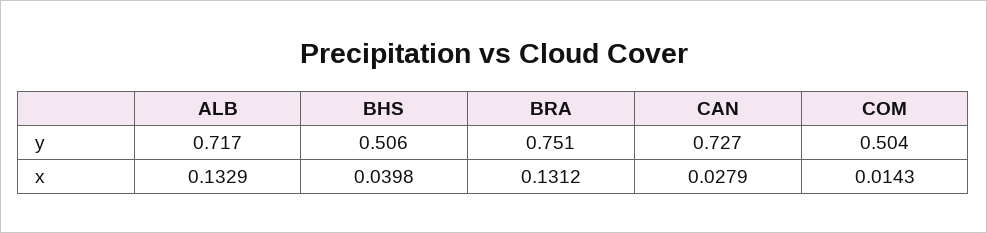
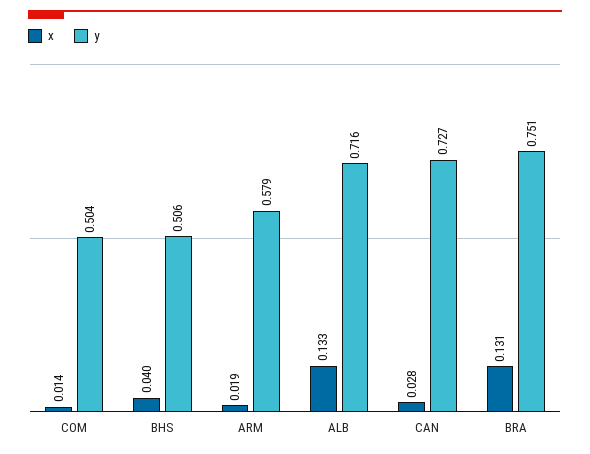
y, ALB: 0.717 -> 0.716
x, ARM: none -> 0.019
y, ARM: none -> 0.579

